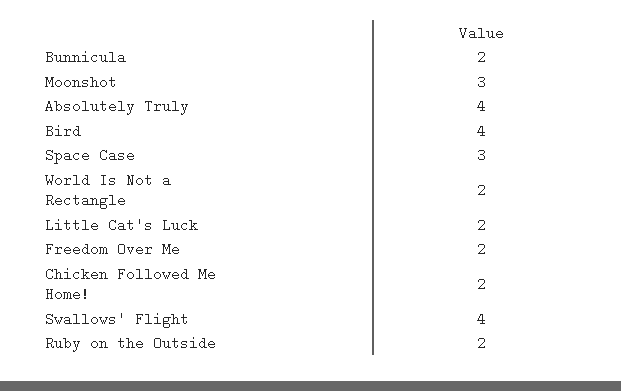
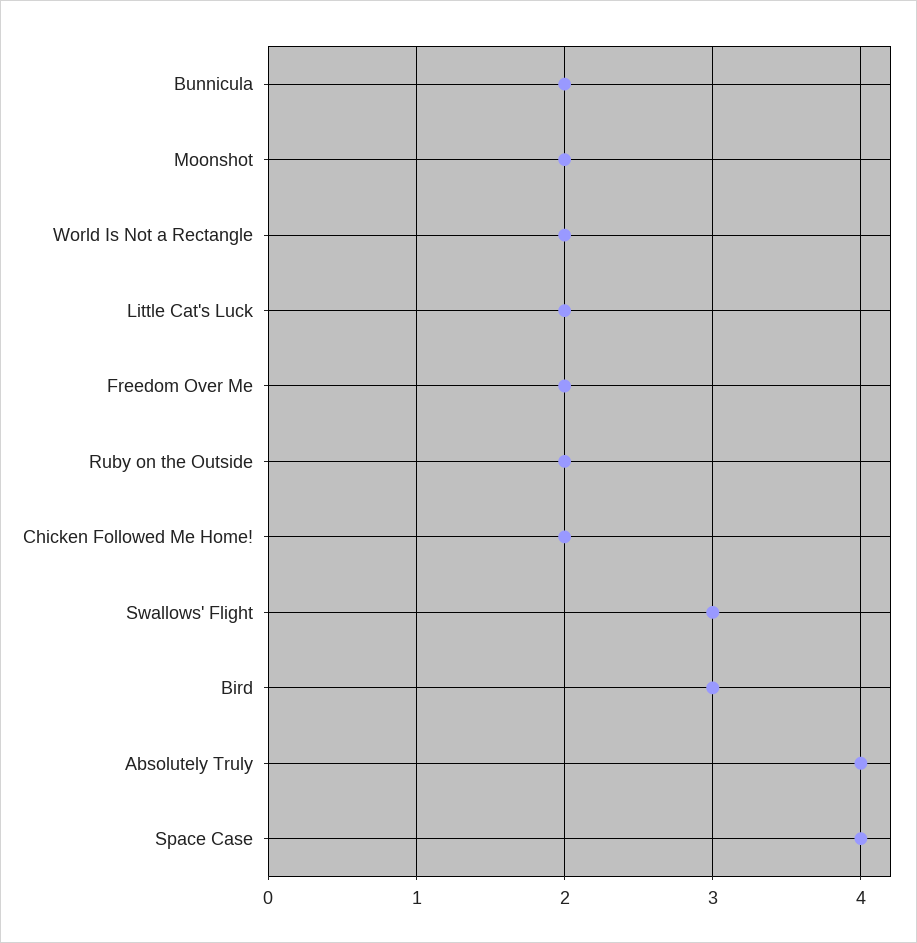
Moonshot: 3 -> 2
Bird: 4 -> 3
Space Case: 3 -> 4
Swallows' Flight: 4 -> 3

